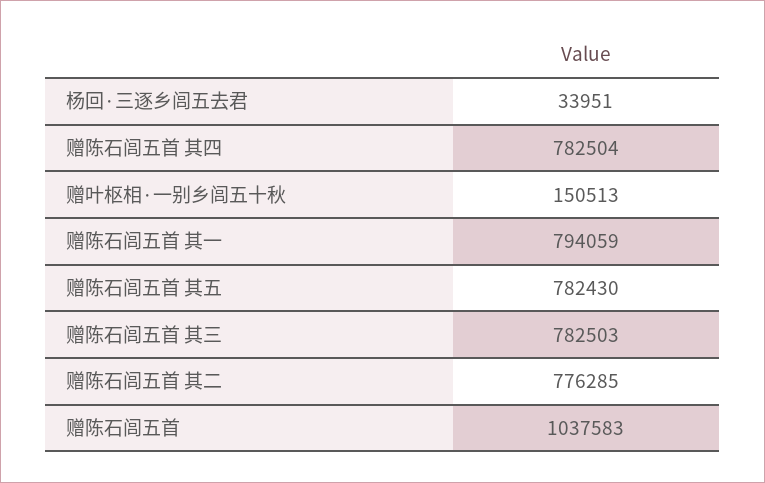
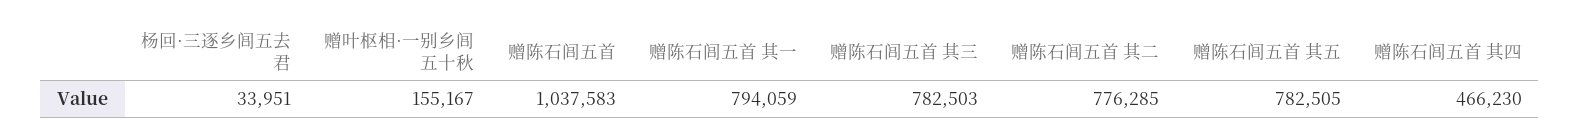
赠陈石闾五首 其四: 782504 -> 466230
赠叶枢相·一别乡闾五十秋: 150513 -> 155167
赠陈石闾五首 其五: 782430 -> 782505

